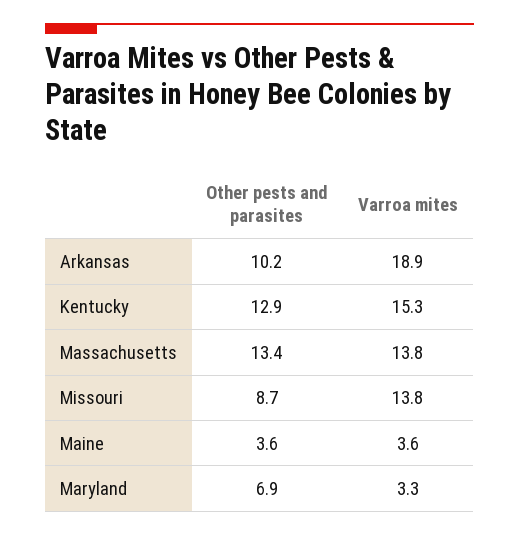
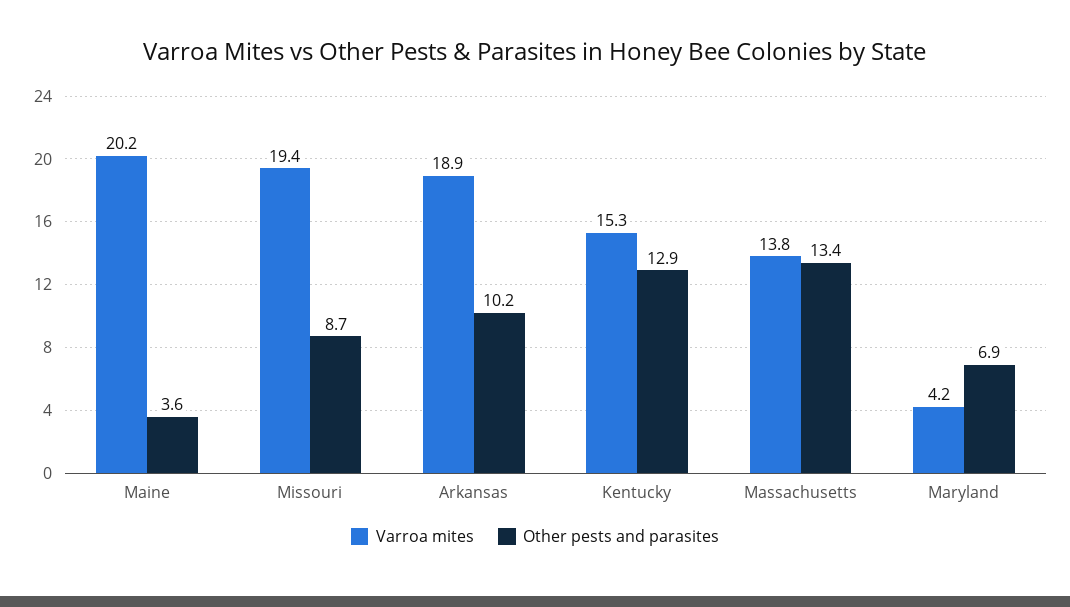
Varroa mites, Missouri: 13.8 -> 19.4
Varroa mites, Maine: 3.6 -> 20.2
Varroa mites, Maryland: 3.3 -> 4.2

